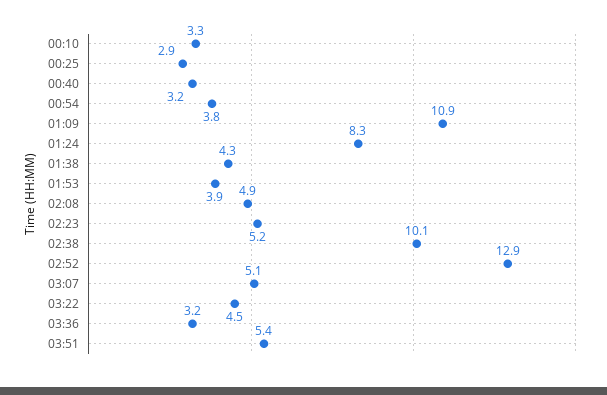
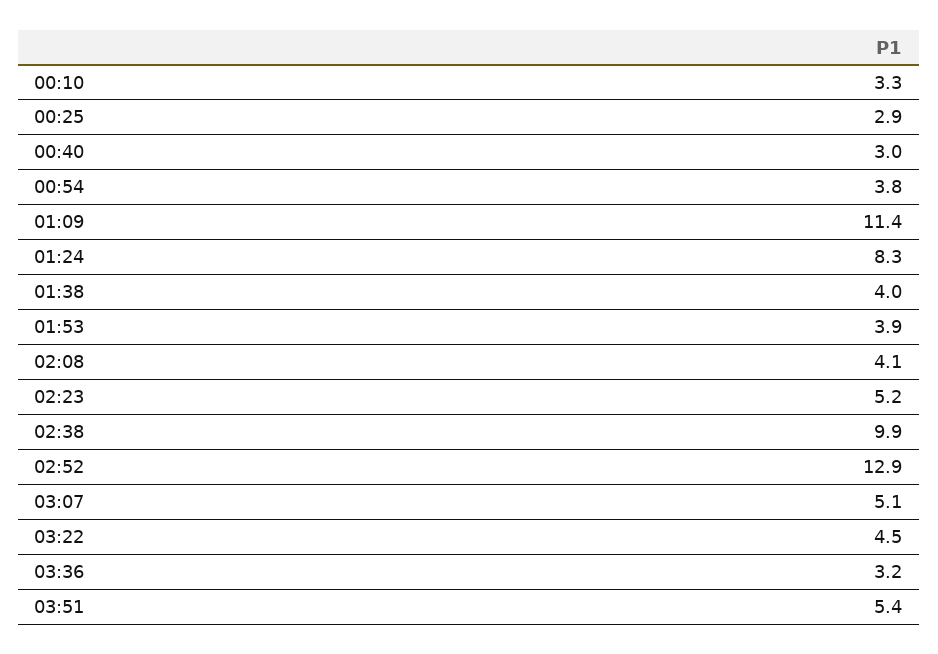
00:40: 3.2 -> 3
01:09: 10.9 -> 11.4
01:38: 4.3 -> 4
02:08: 4.9 -> 4.1
02:38: 10.1 -> 9.9

